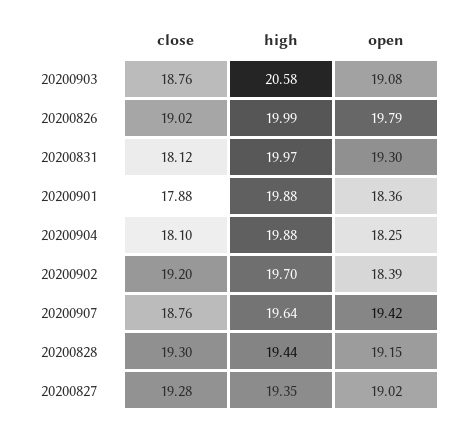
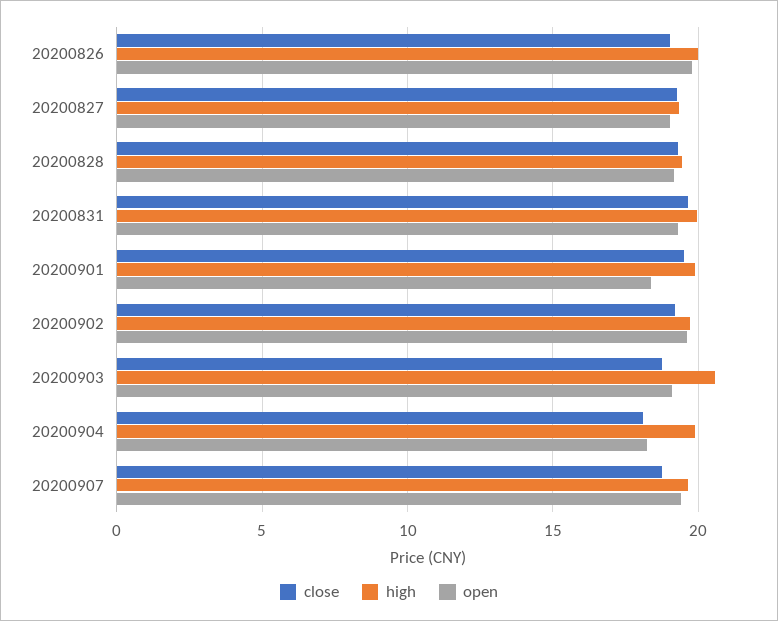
close, 20200831: 18.12 -> 19.5
close, 20200901: 17.88 -> 19.5
open, 20200902: 18.39 -> 19.5

